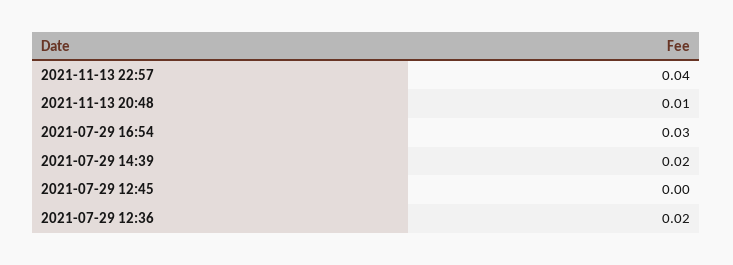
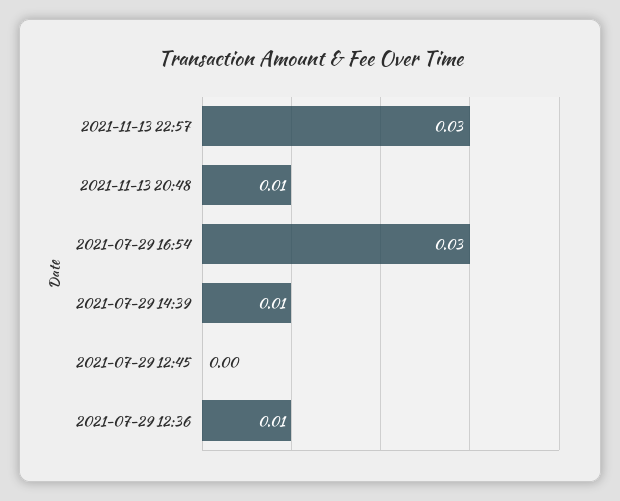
2021-11-13 22:57: 0.04 -> 0.03
2021-07-29 14:39: 0.02 -> 0.01
2021-07-29 12:36: 0.02 -> 0.01

